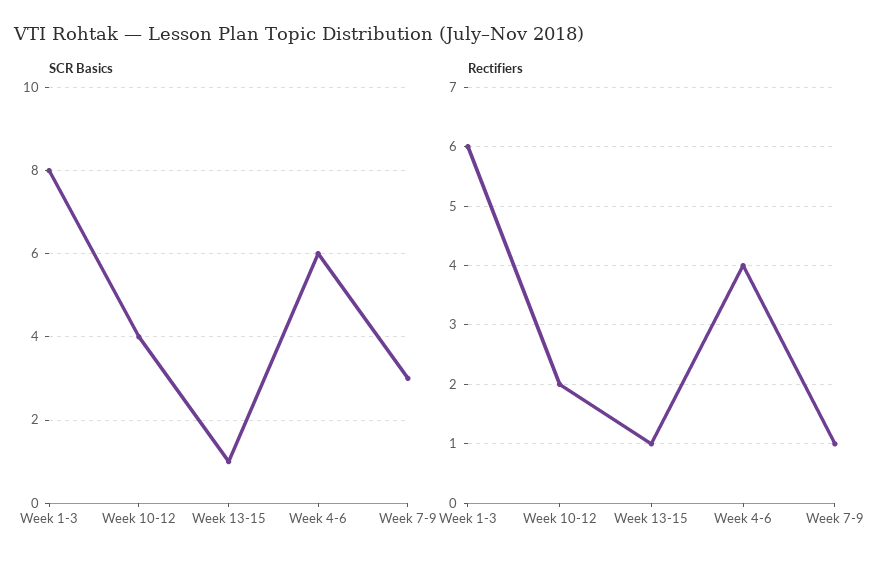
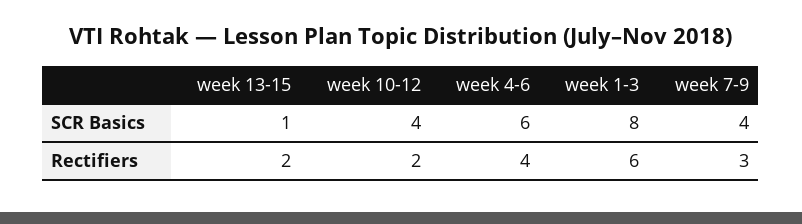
SCR Basics, Week 7-9: 3 -> 4
Rectifiers, Week 13-15: 1 -> 2
Rectifiers, Week 7-9: 1 -> 3

